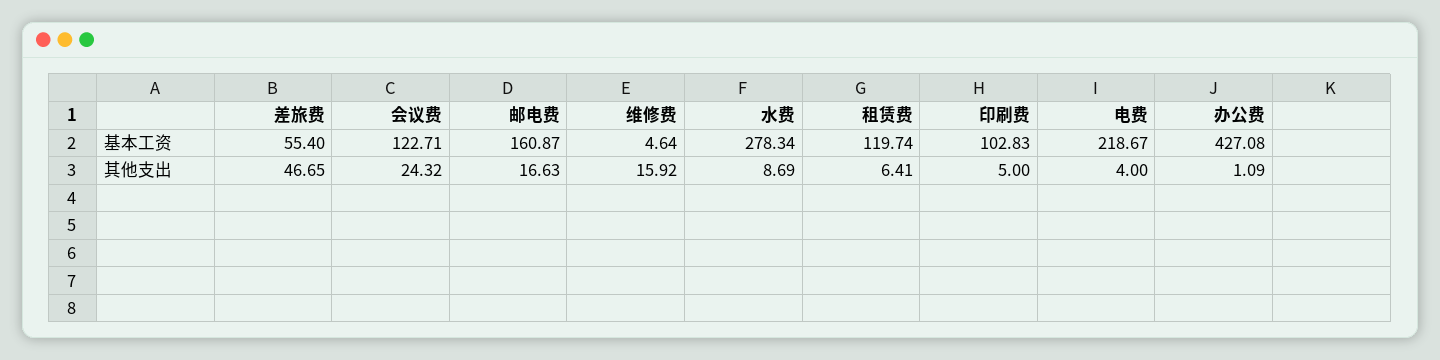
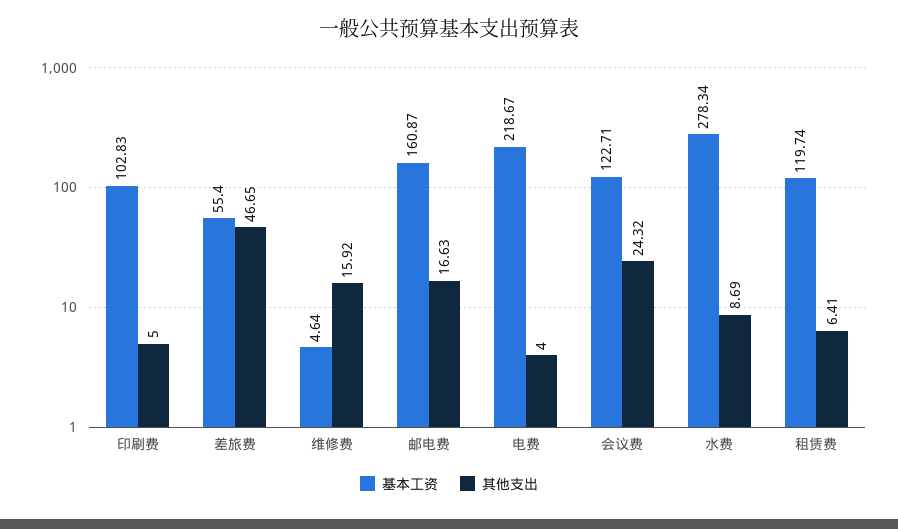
基本工资, 办公费: 427.08 -> none
其他支出, 办公费: 1.09 -> none

